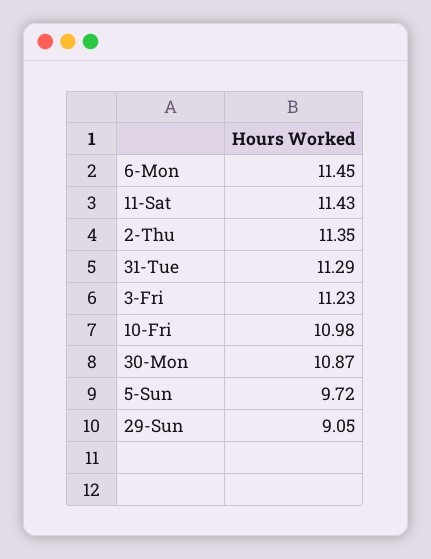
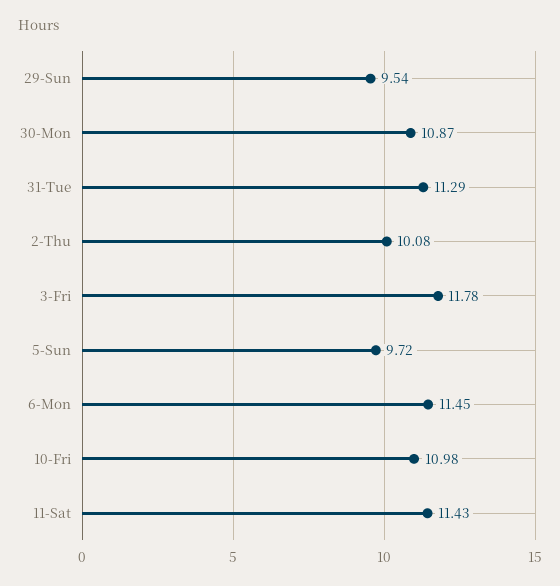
2-Thu: 11.35 -> 10.08
3-Fri: 11.23 -> 11.78
29-Sun: 9.05 -> 9.54

